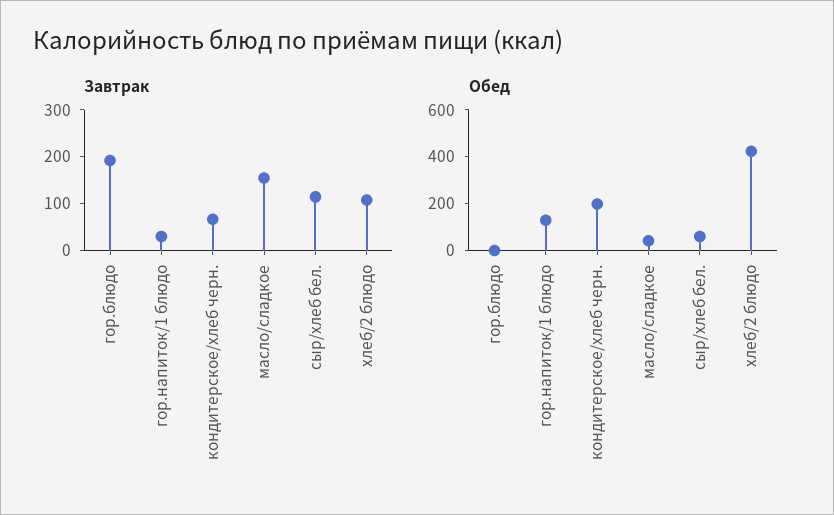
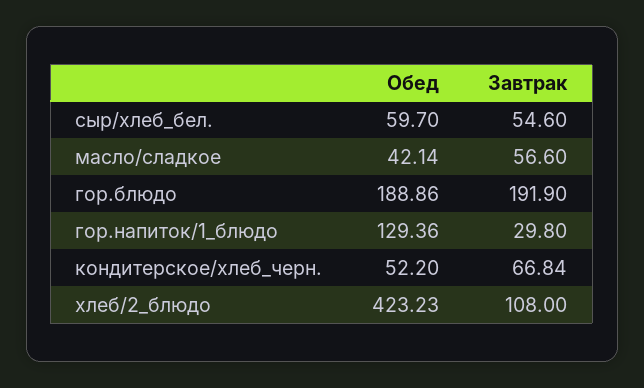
Завтрак, масло/сладкое: 160 -> 56.6
Завтрак, сыр/хлеб бел.: 120 -> 54.6
Обед, гор.блюдо: 0 -> 188.86
Обед, кондитерское/хлеб черн.: 200 -> 52.2

